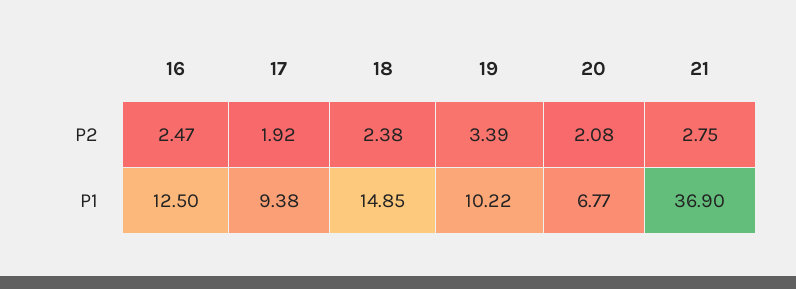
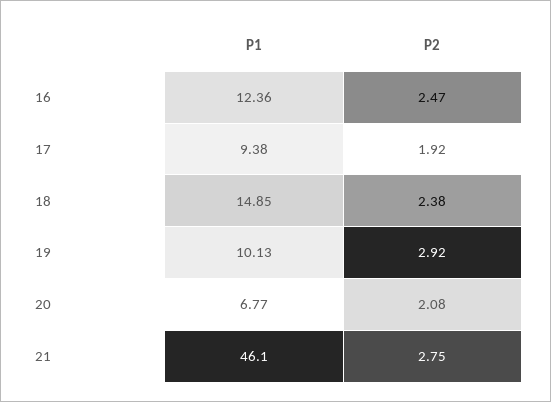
19, P2: 3.39 -> 2.92
16, P1: 12.5 -> 12.36
19, P1: 10.22 -> 10.13
21, P1: 36.9 -> 46.1

